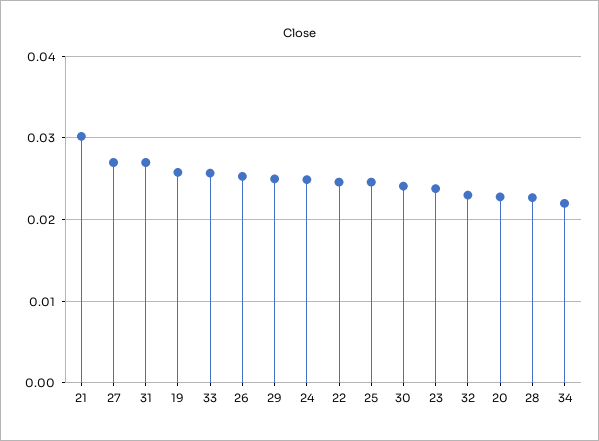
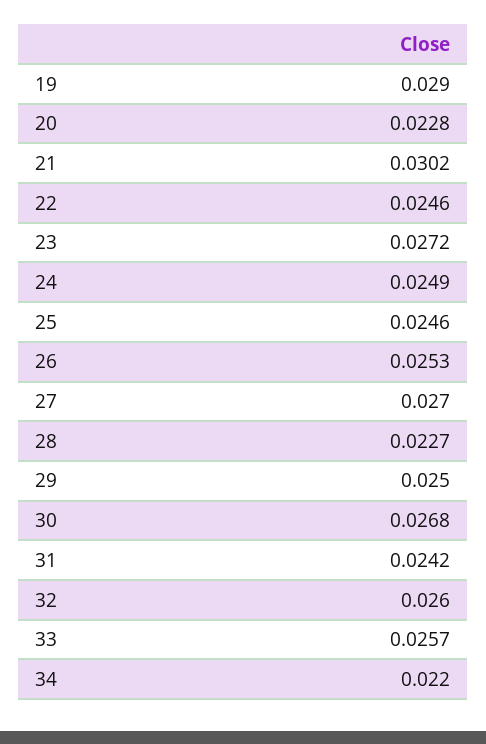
31: 0.027 -> 0.0242
19: 0.026 -> 0.029
30: 0.024 -> 0.0268
23: 0.024 -> 0.0272
32: 0.023 -> 0.026

